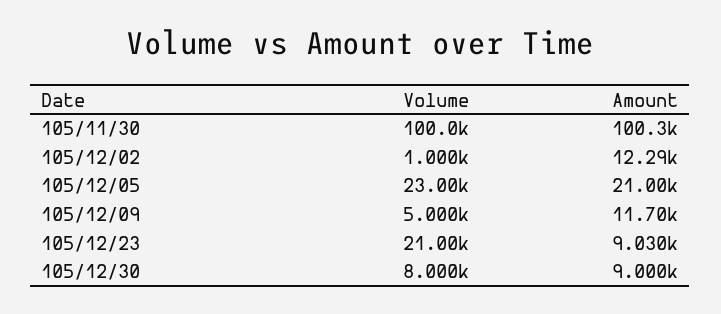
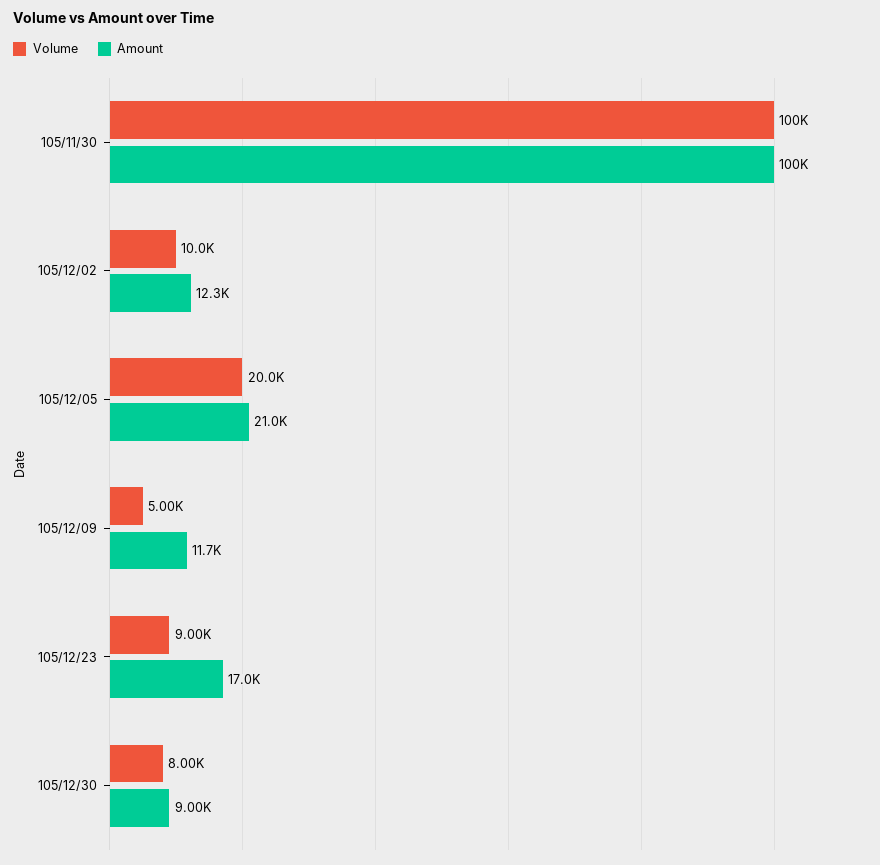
Volume, 105/12/02: 1000 -> 10000
Volume, 105/12/05: 23000 -> 20000
Volume, 105/12/23: 21000 -> 9000
Amount, 105/12/23: 9030 -> 17000

